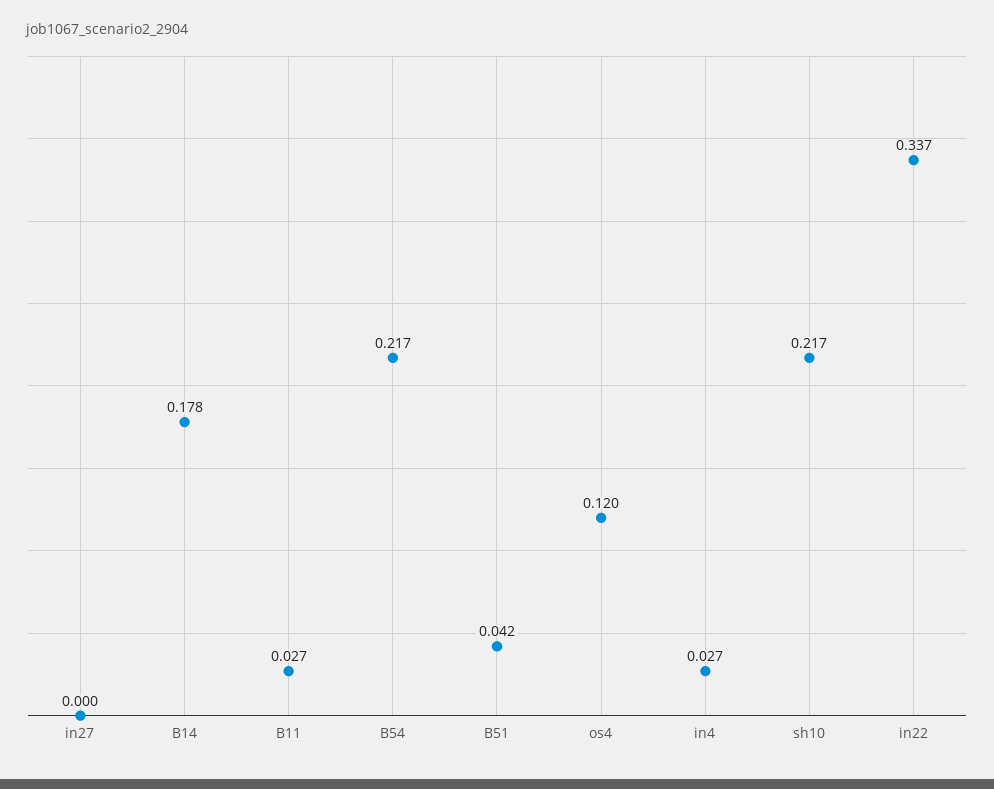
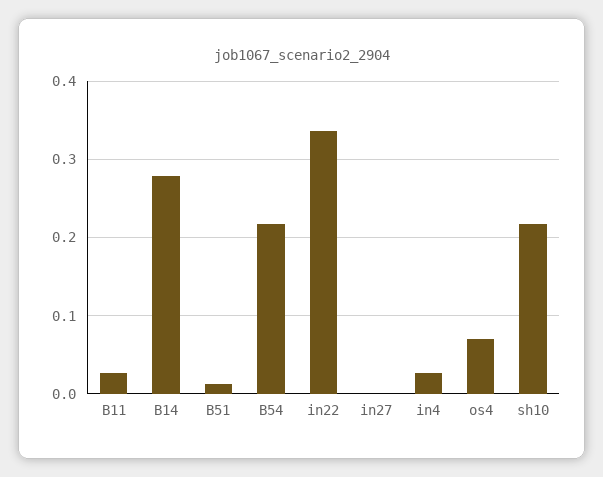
B14: 0.178 -> 0.28
B51: 0.042 -> 0.01
os4: 0.12 -> 0.07

